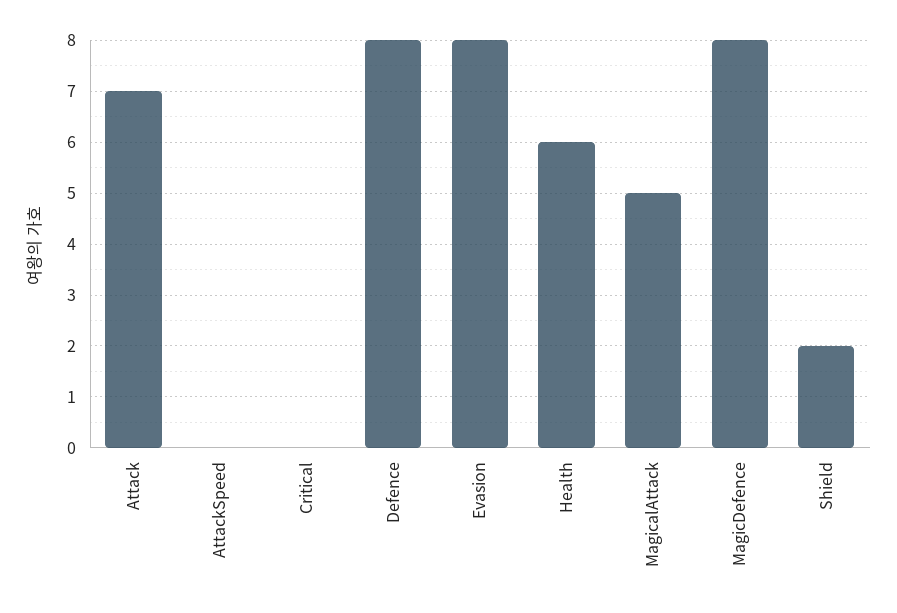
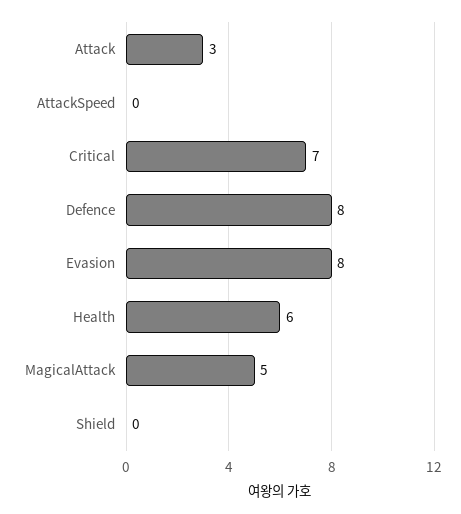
Attack: 7 -> 3
Critical: 0 -> 7
MagicDefence: 8 -> none
Shield: 2 -> 0

